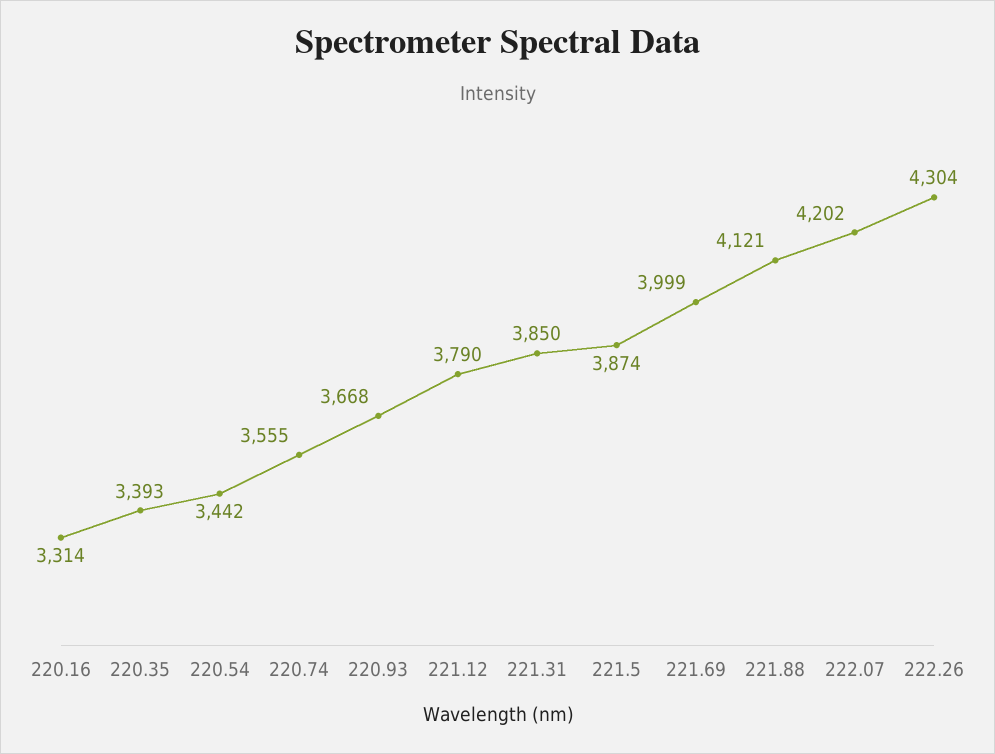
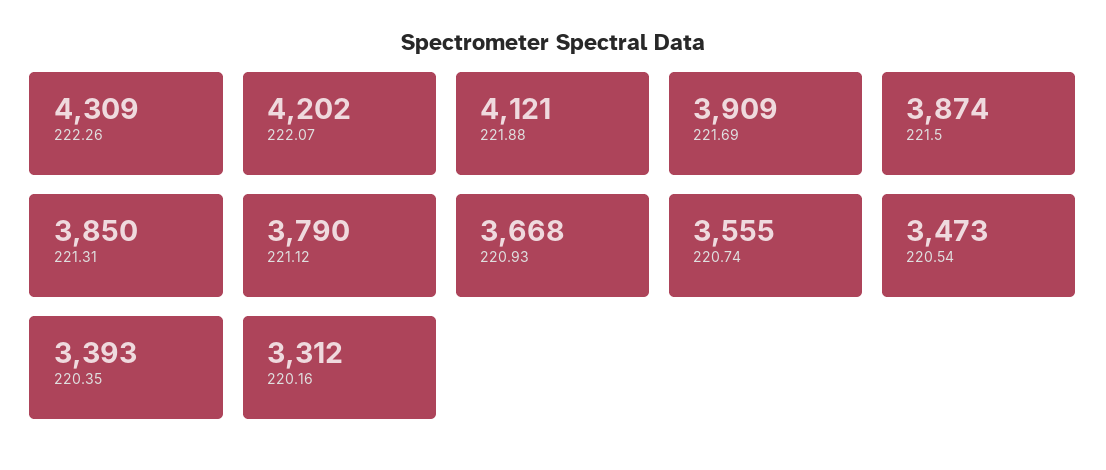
220.16: 3314 -> 3312
220.54: 3442 -> 3473
221.69: 3999 -> 3909
222.26: 4304 -> 4309

